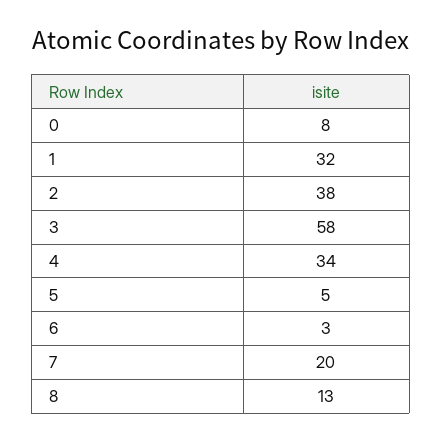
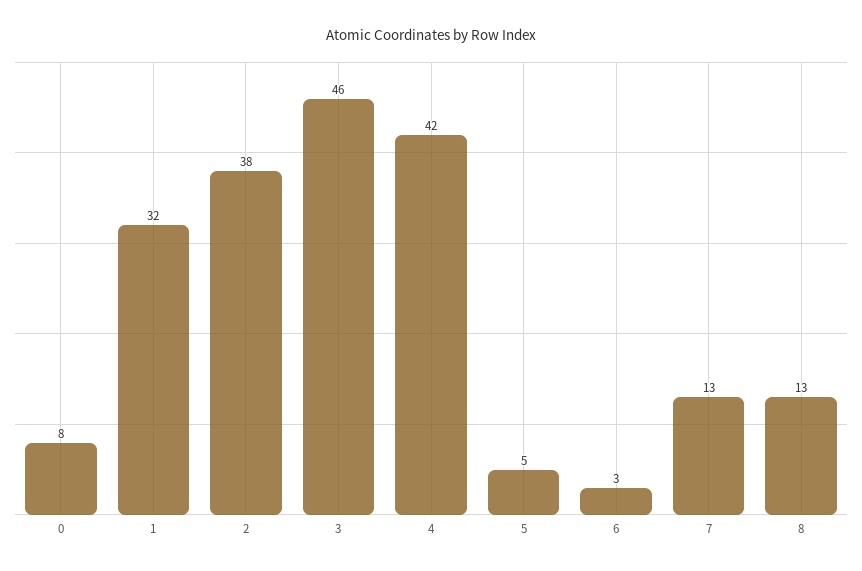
3: 58 -> 46
4: 34 -> 42
7: 20 -> 13

